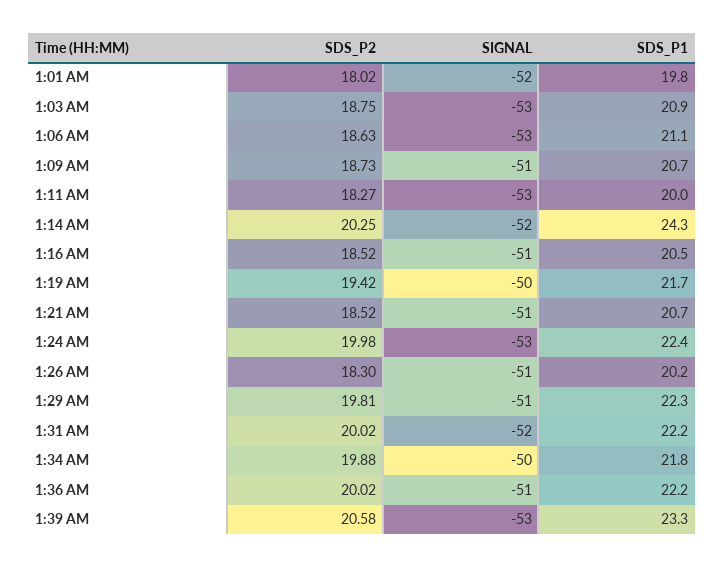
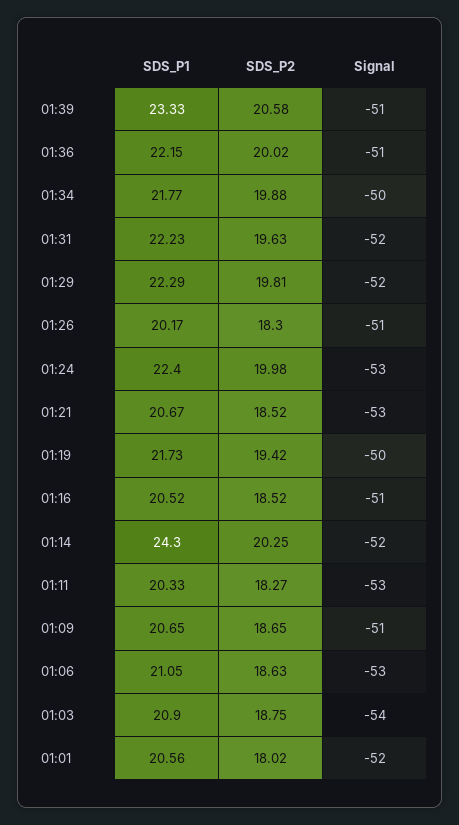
SDS_P1, 1:01 AM: 19.8 -> 20.56
SIGNAL, 1:03 AM: -53 -> -54
SDS_P2, 1:09 AM: 18.73 -> 18.65
SDS_P1, 1:11 AM: 20 -> 20.33
SIGNAL, 1:21 AM: -51 -> -53
SIGNAL, 1:29 AM: -51 -> -52
SDS_P2, 1:31 AM: 20.02 -> 19.63
SIGNAL, 1:39 AM: -53 -> -51

